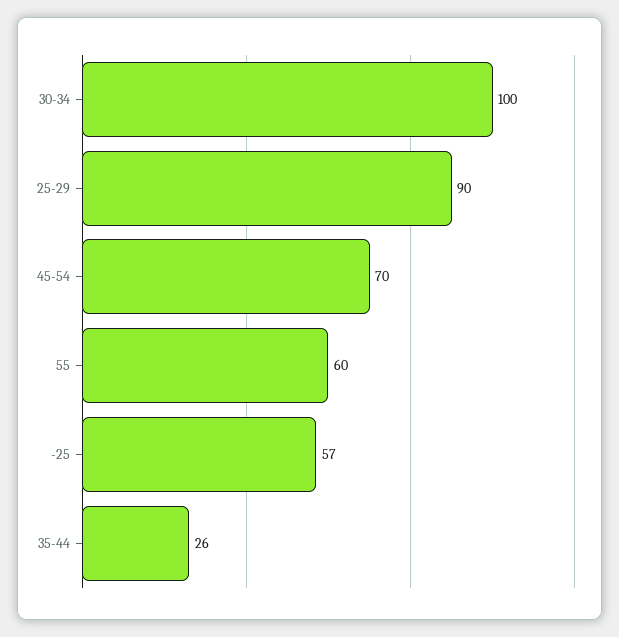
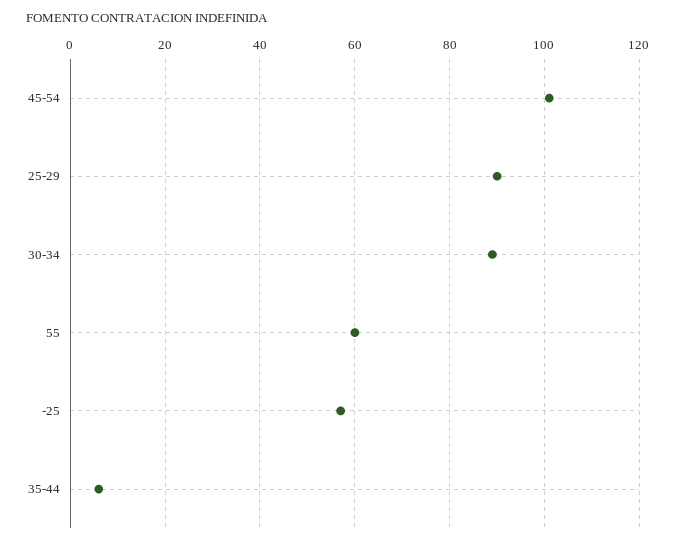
30-34: 100 -> 90
45-54: 70 -> 100
35-44: 26 -> 5

